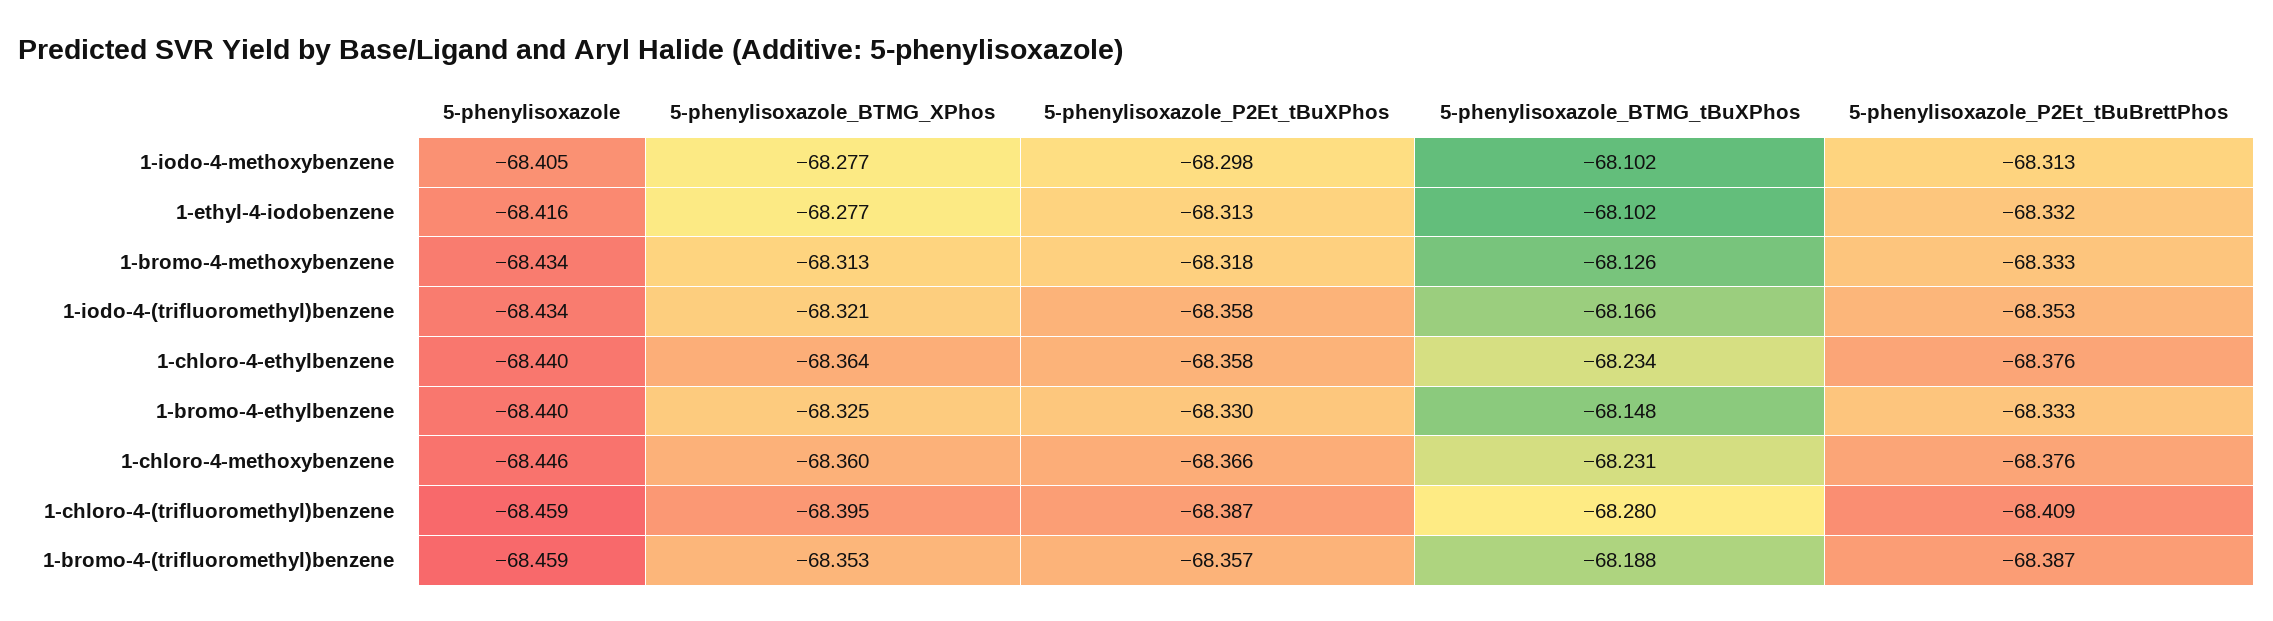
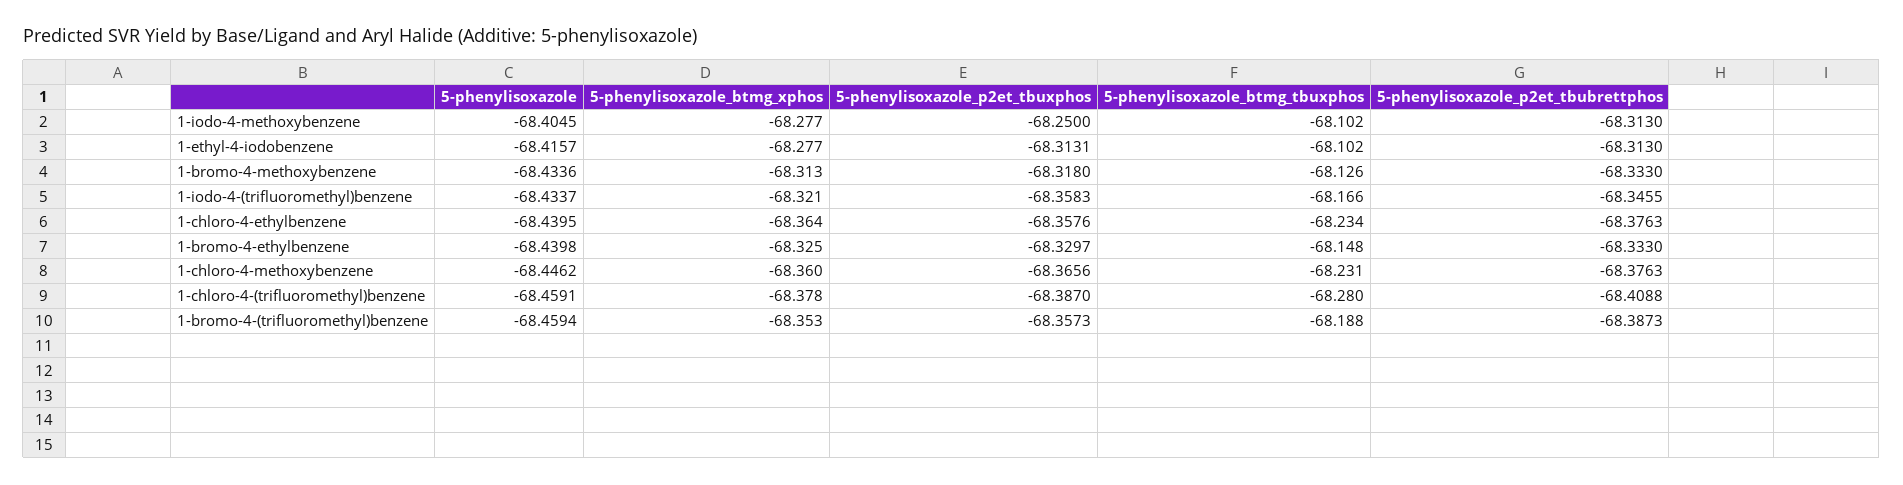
5-phenylisoxazole_P2Et_tBuXPhos, 1-iodo-4-methoxybenzene: -68.298 -> -68.25
5-phenylisoxazole_P2Et_tBuBrettPhos, 1-ethyl-4-iodobenzene: -68.332 -> -68.313
5-phenylisoxazole_P2Et_tBuBrettPhos, 1-iodo-4-(trifluoromethyl)benzene: -68.353 -> -68.3455
5-phenylisoxazole_BTMG_XPhos, 1-chloro-4-(trifluoromethyl)benzene: -68.395 -> -68.378

